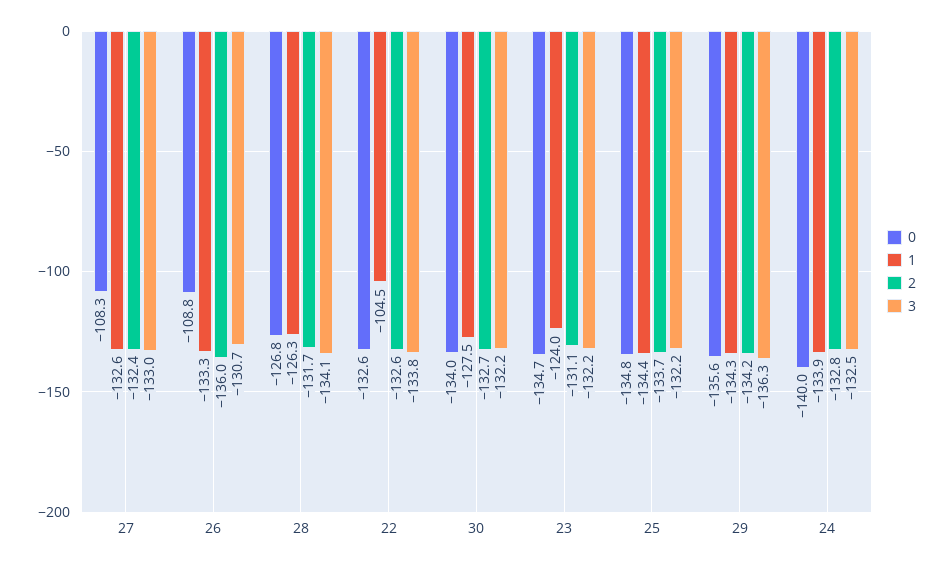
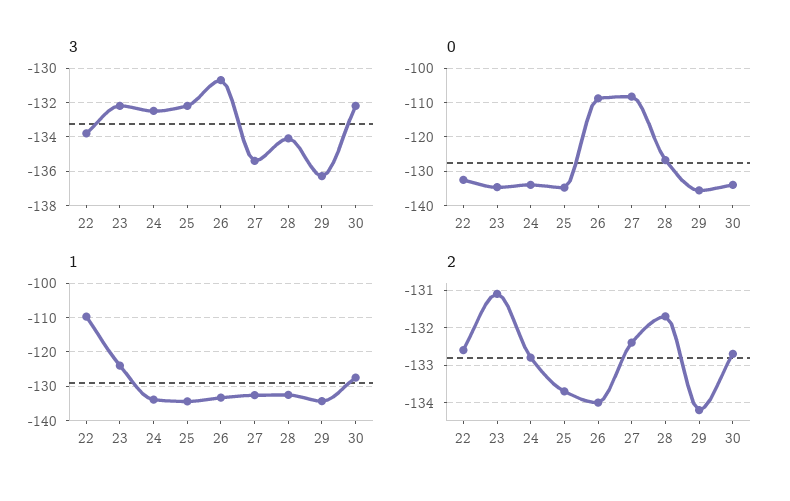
3, 27: -133 -> -135.5
2, 26: -136 -> -134
1, 28: -126.3 -> -132
1, 22: -104.5 -> -110
0, 24: -140 -> -134

